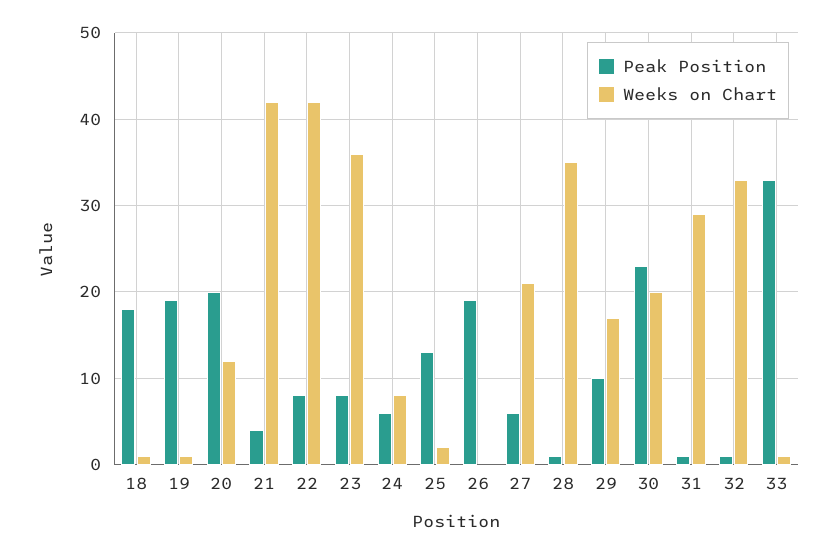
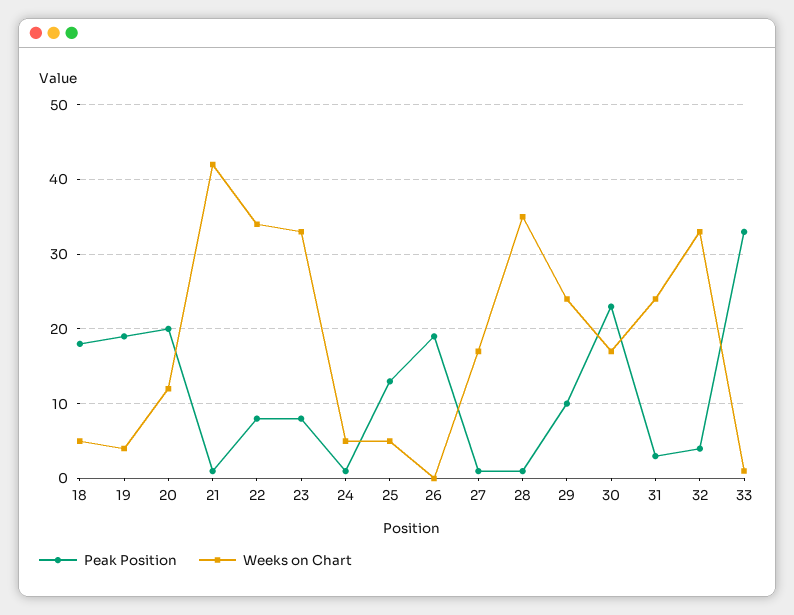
Weeks on Chart, 18: 1 -> 5
Weeks on Chart, 19: 1 -> 4
Peak Position, 21: 4 -> 1
Weeks on Chart, 22: 42 -> 34
Weeks on Chart, 23: 36 -> 33
Peak Position, 24: 6 -> 1
Weeks on Chart, 24: 8 -> 5
Weeks on Chart, 25: 2 -> 5
Peak Position, 27: 6 -> 1
Weeks on Chart, 27: 21 -> 17
Weeks on Chart, 29: 17 -> 24
Weeks on Chart, 30: 20 -> 17
Peak Position, 31: 1 -> 3
Weeks on Chart, 31: 29 -> 24
Peak Position, 32: 1 -> 4

